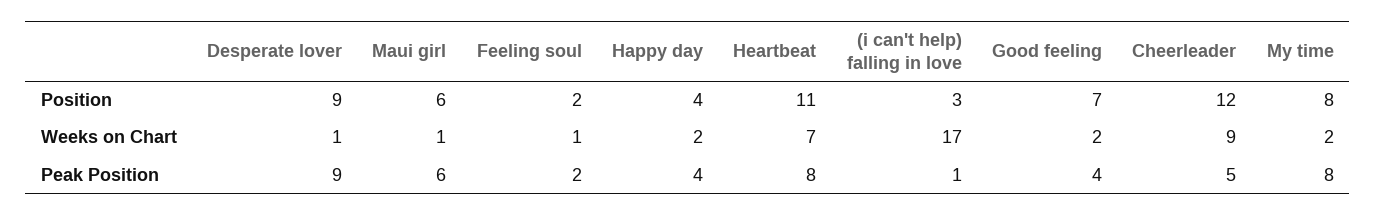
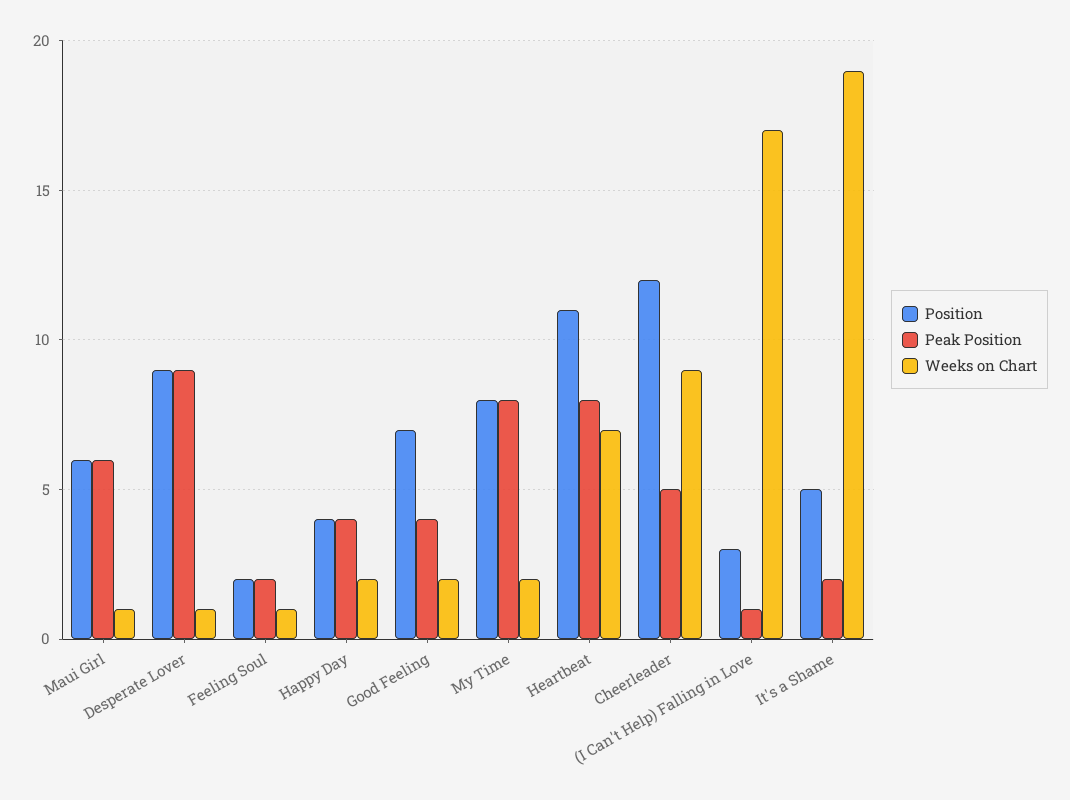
Position, It's a Shame: none -> 5
Peak Position, It's a Shame: none -> 2
Weeks on Chart, It's a Shame: none -> 19

